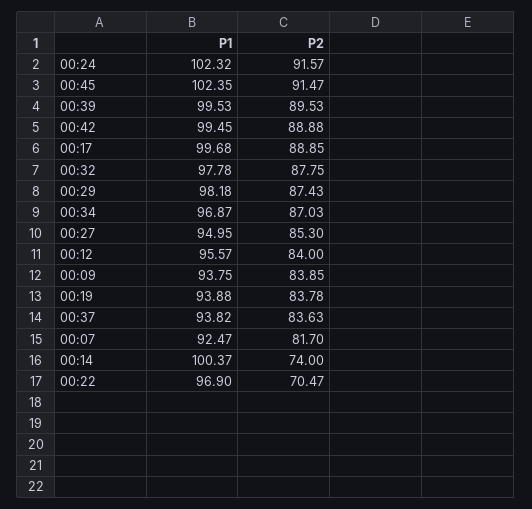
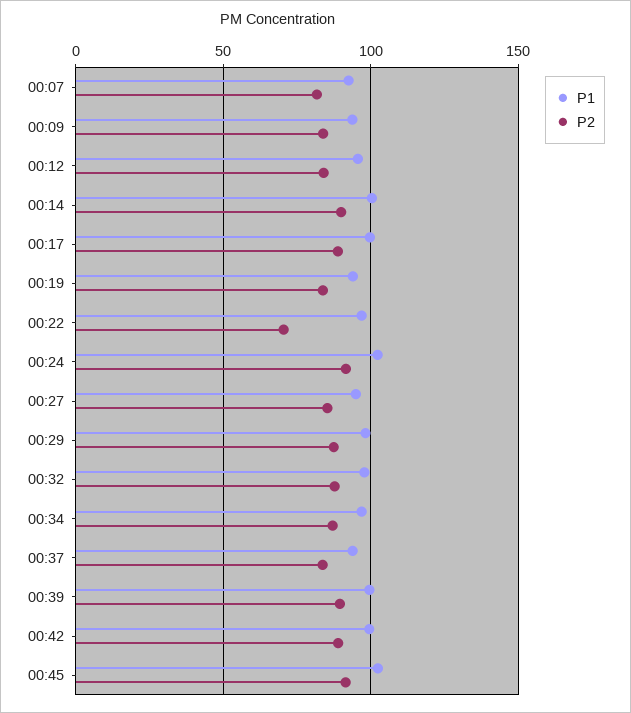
P2, 00:14: 74 -> 90

